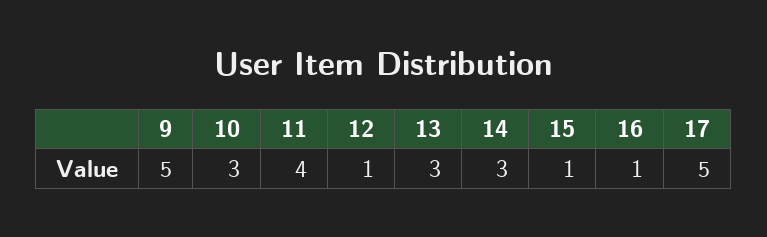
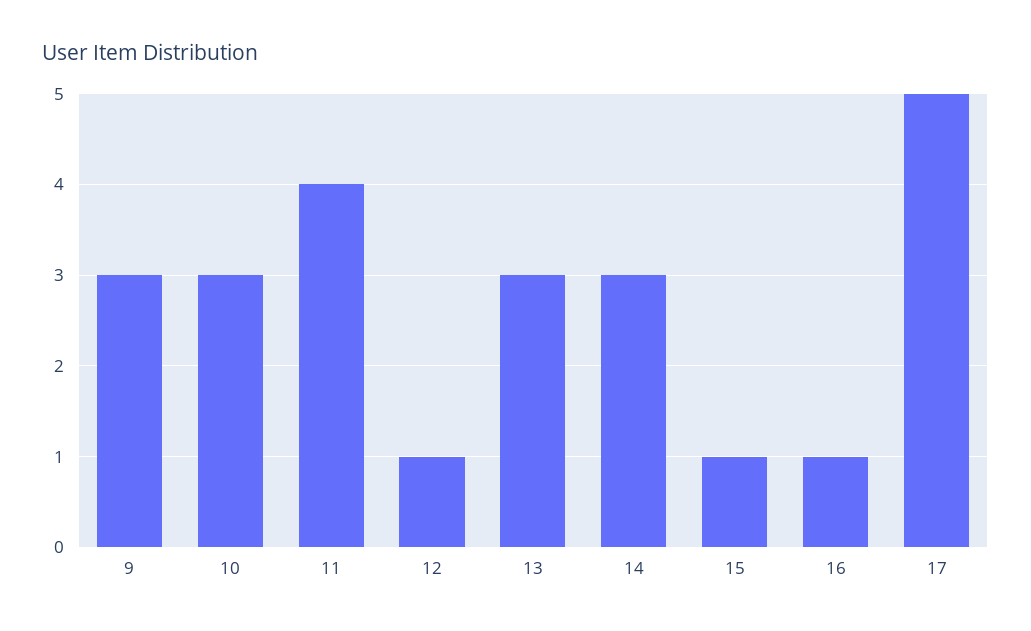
9: 5 -> 3

